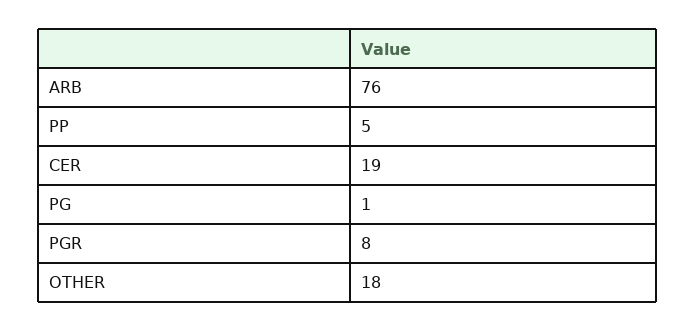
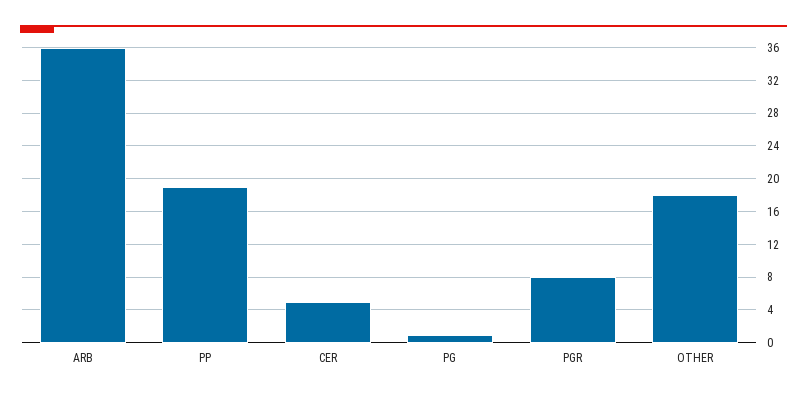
ARB: 76 -> 36
PP: 5 -> 19
CER: 19 -> 5

